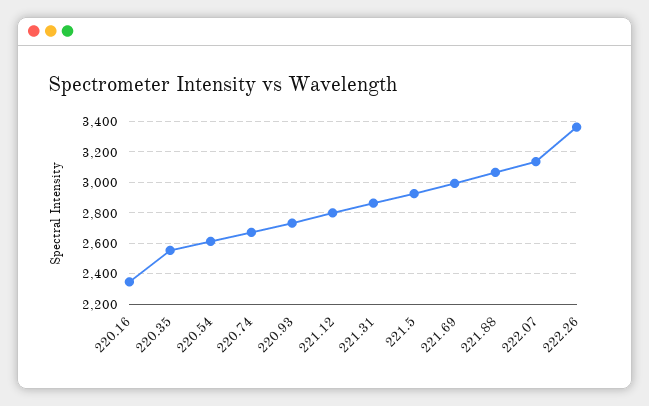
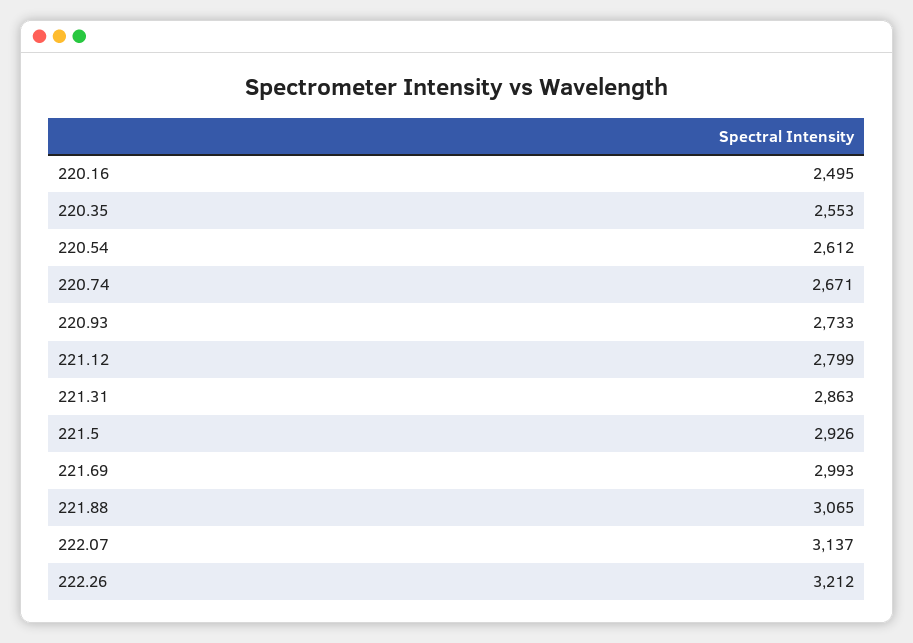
220.16: 2350 -> 2495
222.26: 3350 -> 3212

